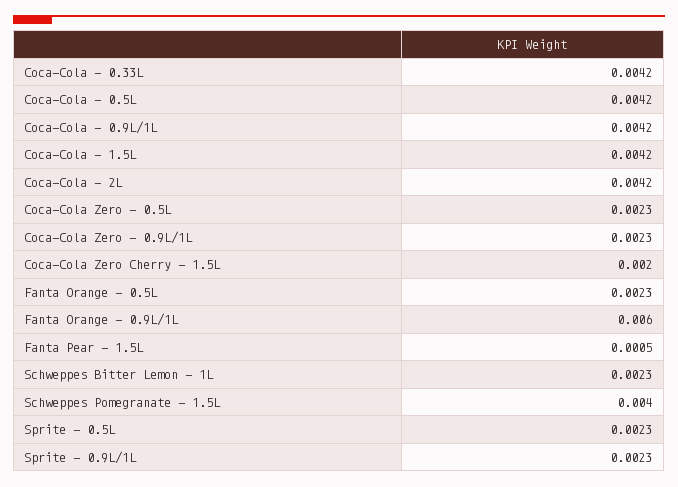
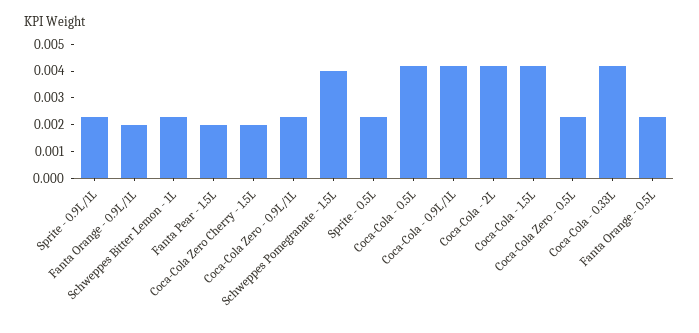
Fanta Orange - 0.9L/1L: 0.006 -> 0.002
Fanta Pear - 1.5L: 0.0005 -> 0.002

